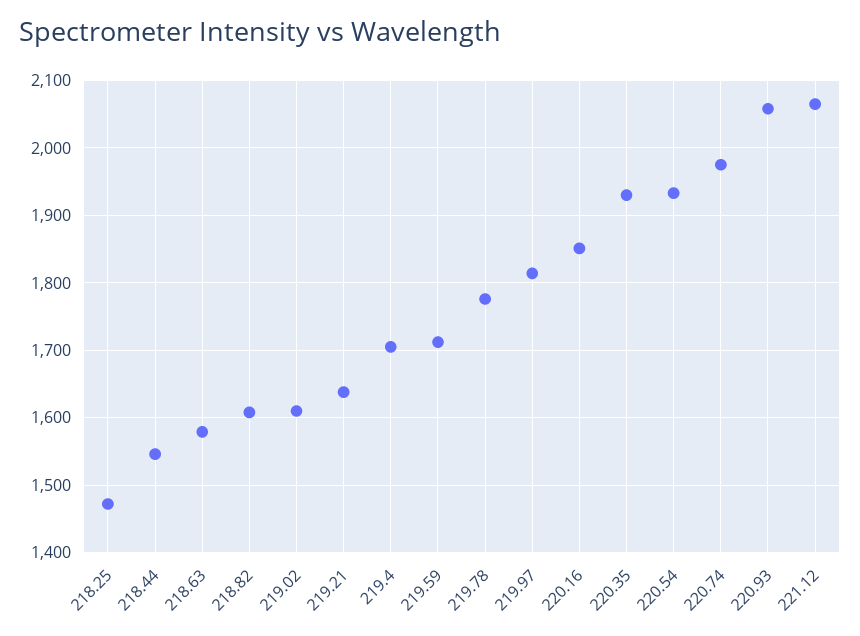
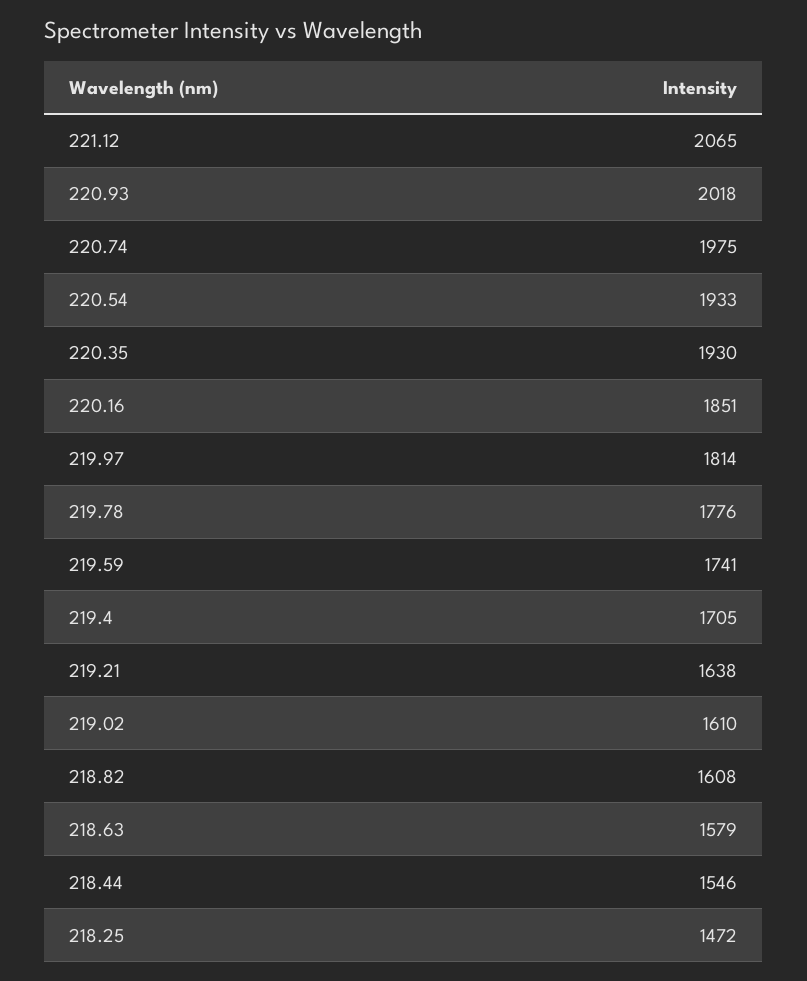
219.59: 1710 -> 1741
220.93: 2060 -> 2018

